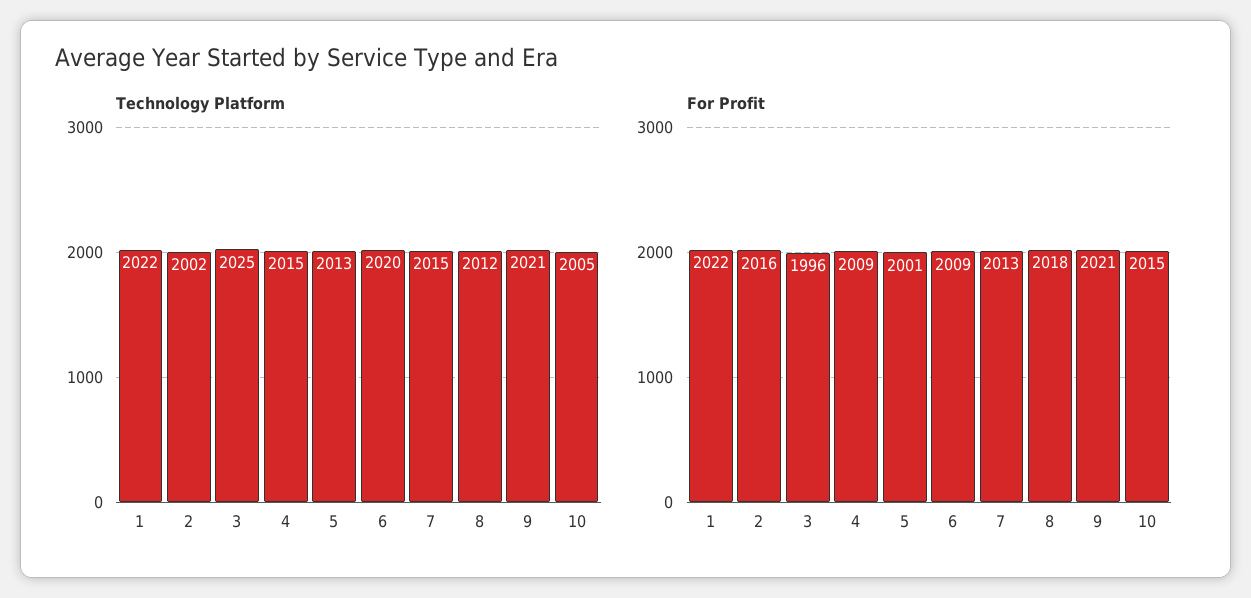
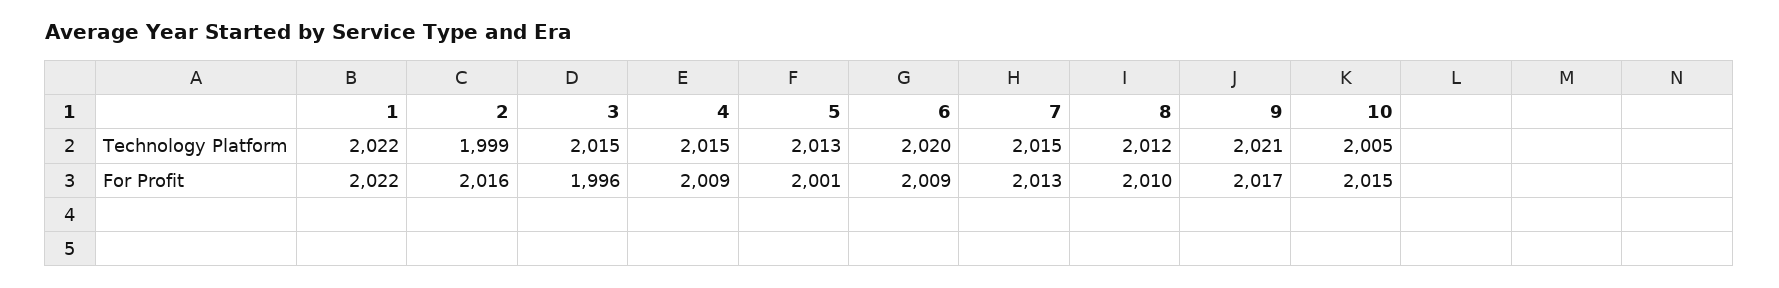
Technology Platform, 2: 2002 -> 1999
Technology Platform, 3: 2025 -> 2015
For Profit, 8: 2018 -> 2010
For Profit, 9: 2021 -> 2017

